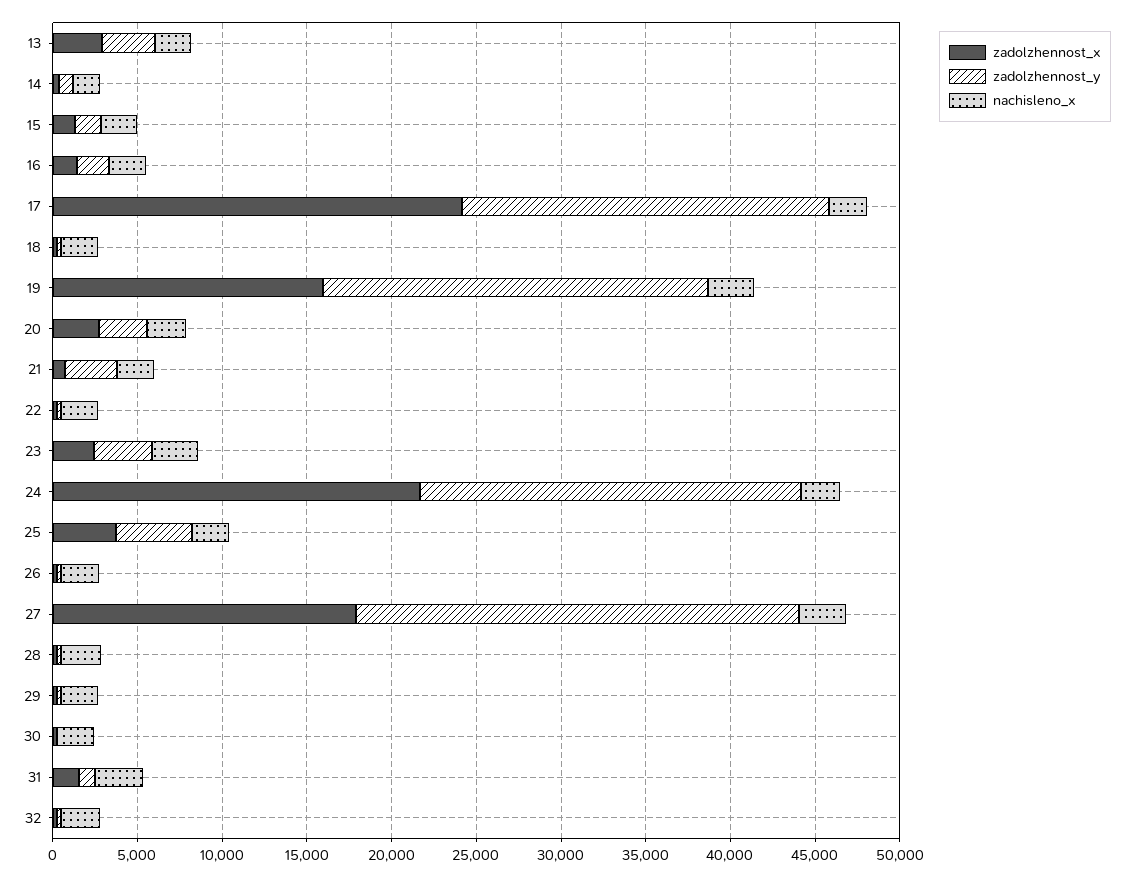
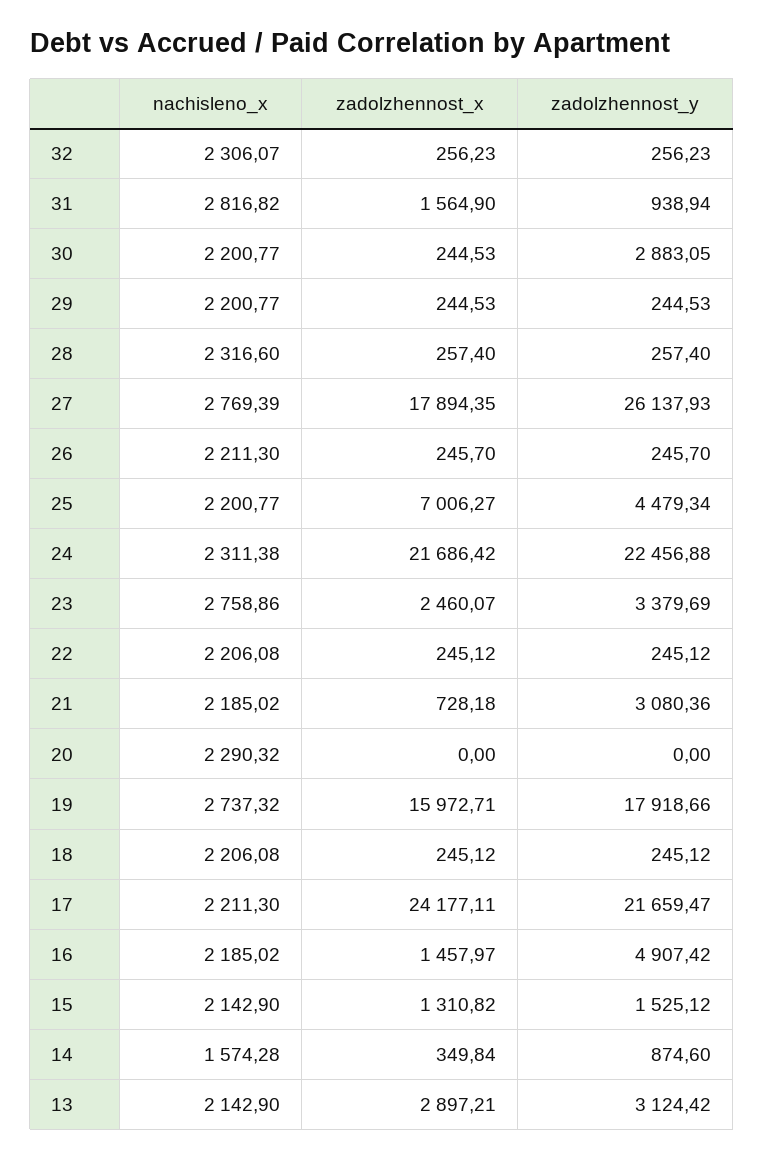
zadolzhennost_y, 16: 2000 -> 4907.42
zadolzhennost_y, 19: 23000 -> 17918.66
zadolzhennost_x, 20: 3000 -> 0
zadolzhennost_y, 20: 3000 -> 0
zadolzhennost_x, 25: 4000 -> 7006.27
zadolzhennost_y, 30: 0 -> 2883.05

